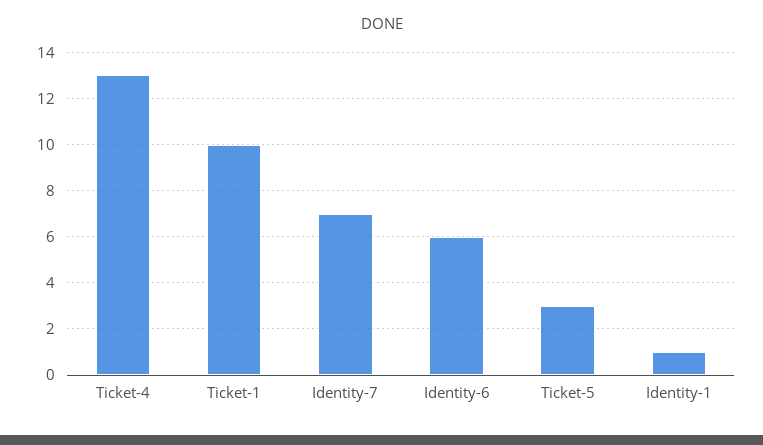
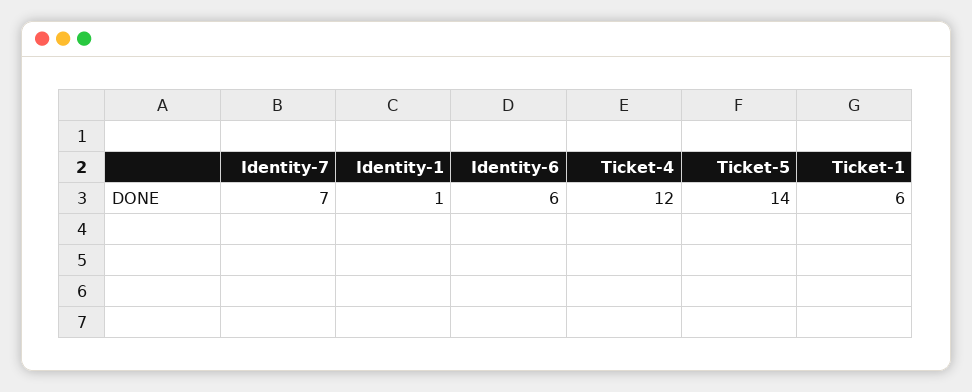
Ticket-4: 13 -> 12
Ticket-1: 10 -> 6
Ticket-5: 3 -> 14

